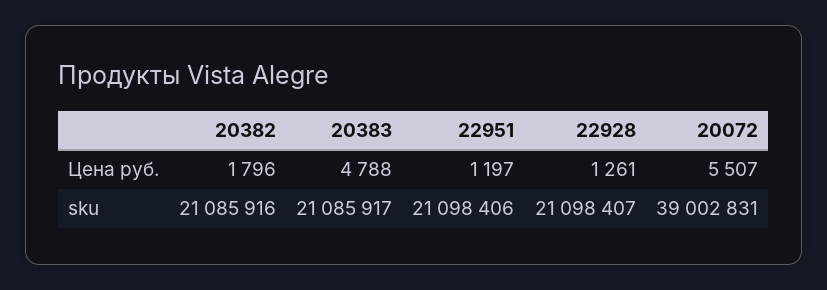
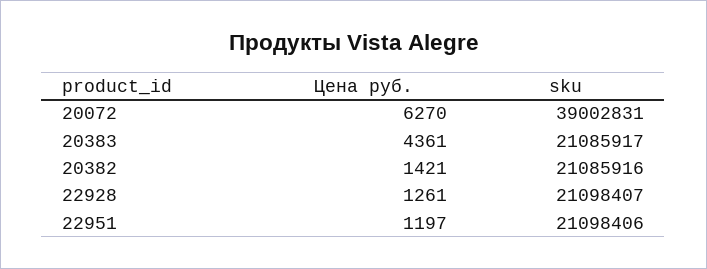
20382, Цена руб.: 1796 -> 1421
20383, Цена руб.: 4788 -> 4361
20072, Цена руб.: 5507 -> 6270

